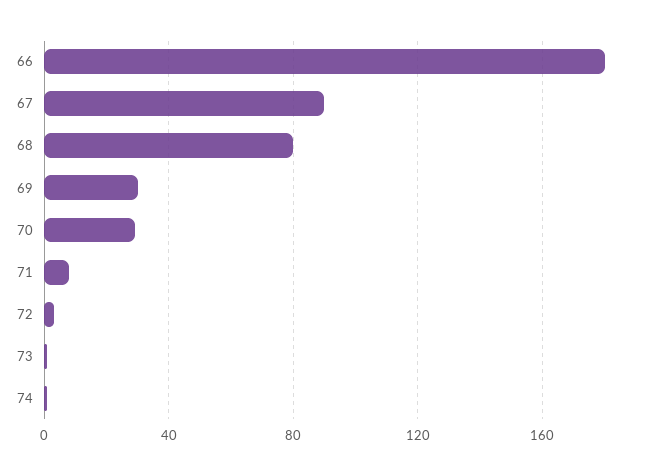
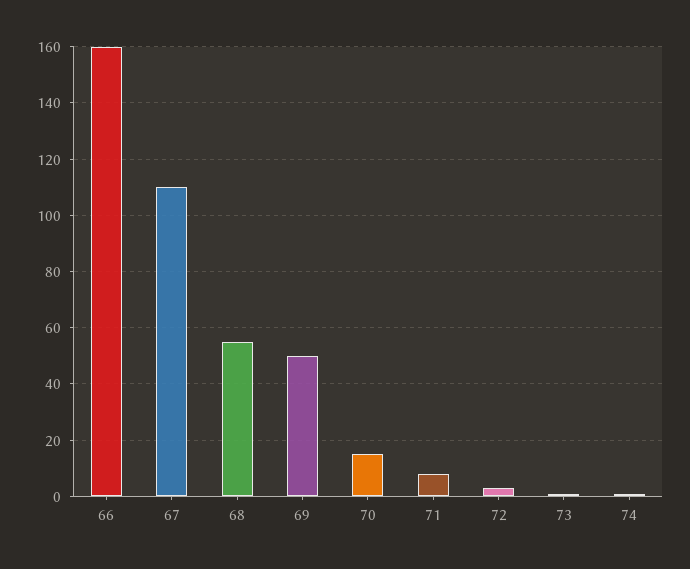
66: 180 -> 160
67: 90 -> 110
68: 80 -> 55
69: 30 -> 50
70: 30 -> 15

